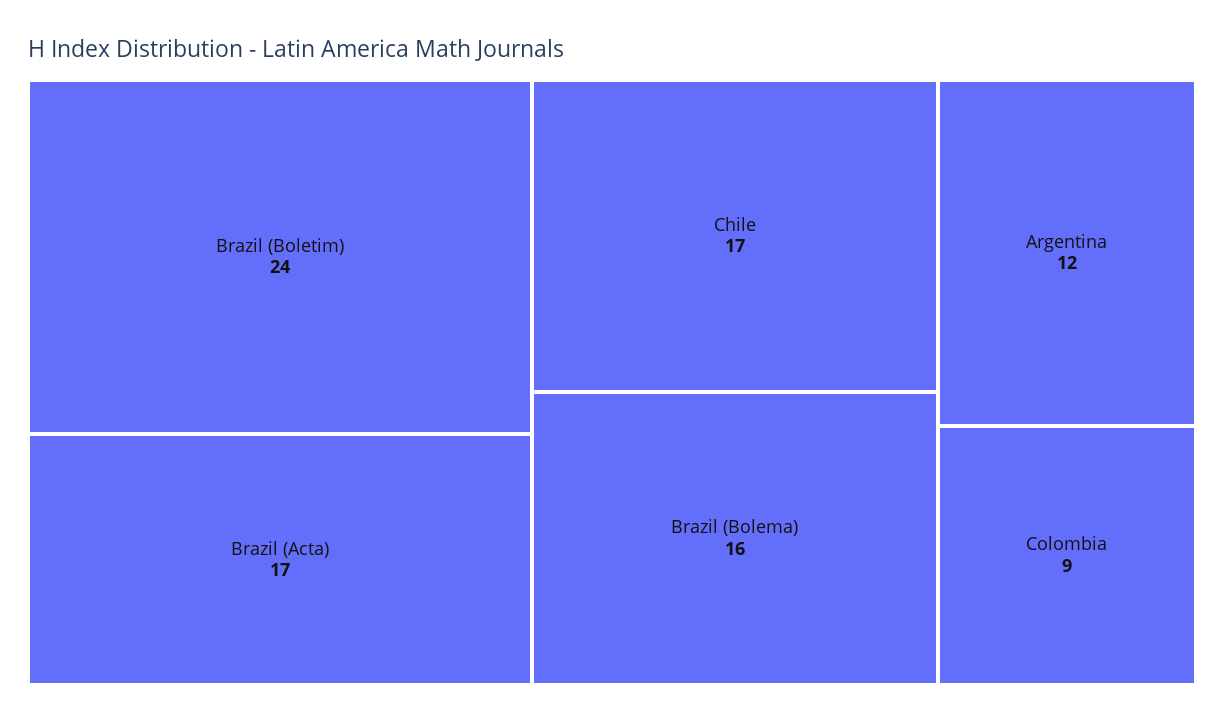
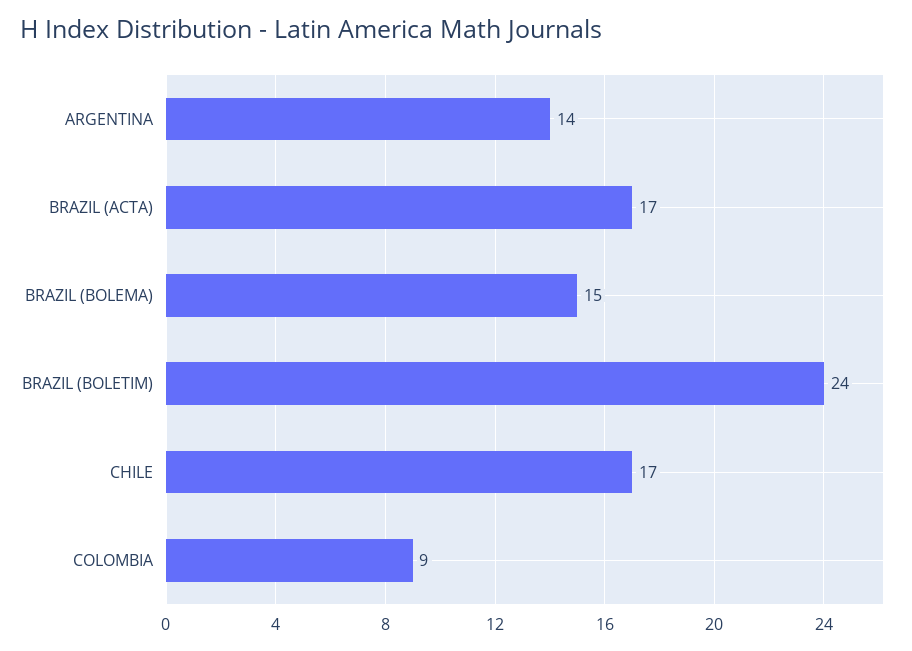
Brazil (Bolema): 16 -> 15
Argentina: 12 -> 14

